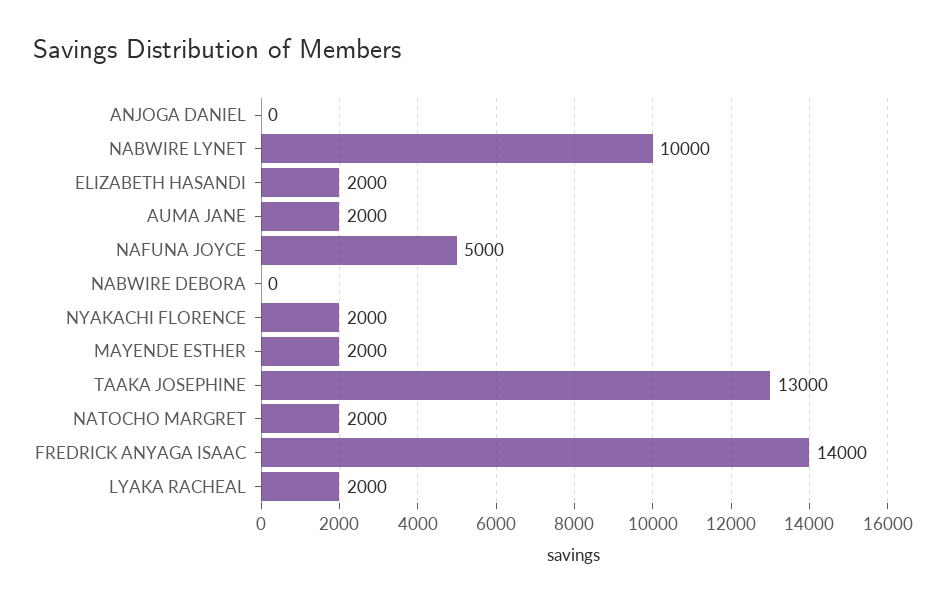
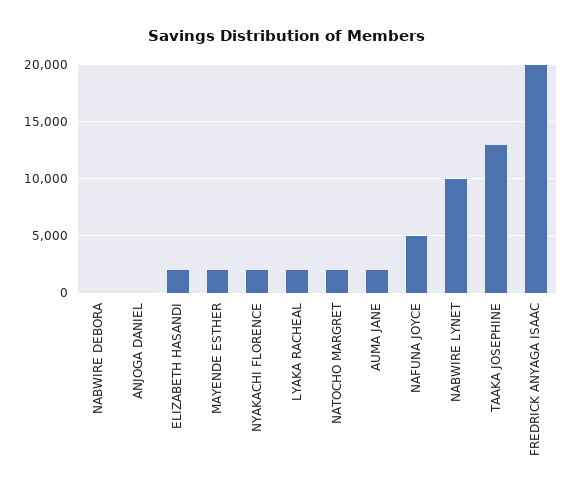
FREDRICK ANYAGA ISAAC: 14000 -> 20000

